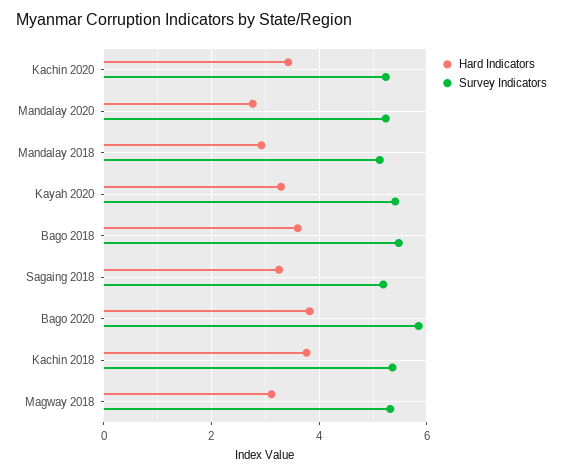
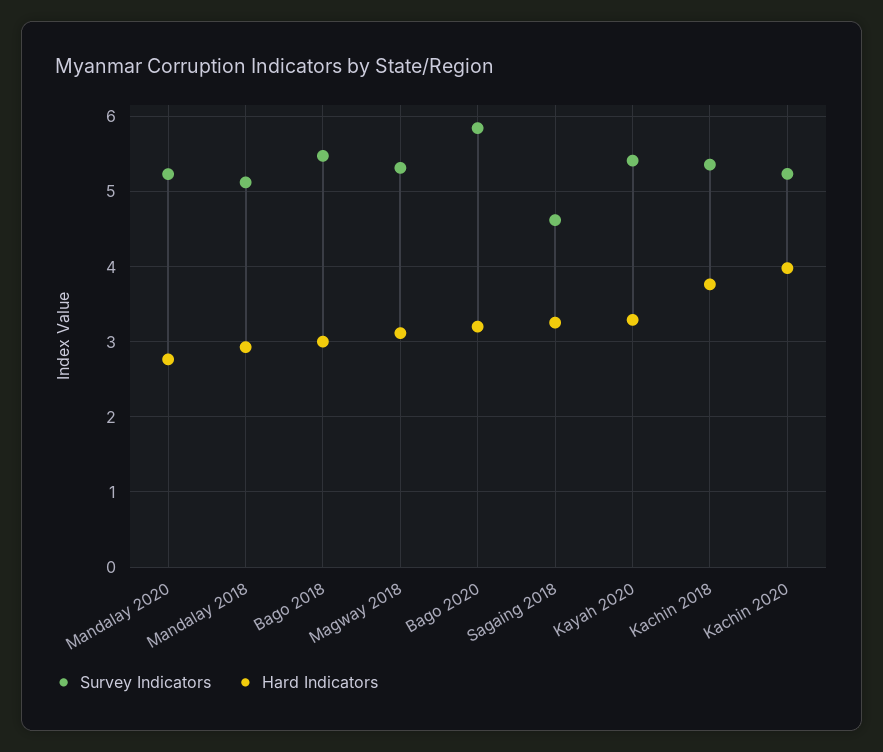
Hard Indicators, Kachin 2020: 3.4 -> 4
Hard Indicators, Bago 2018: 3.6 -> 3
Survey Indicators, Sagaing 2018: 5.2 -> 4.6
Hard Indicators, Bago 2020: 3.8 -> 3.2

